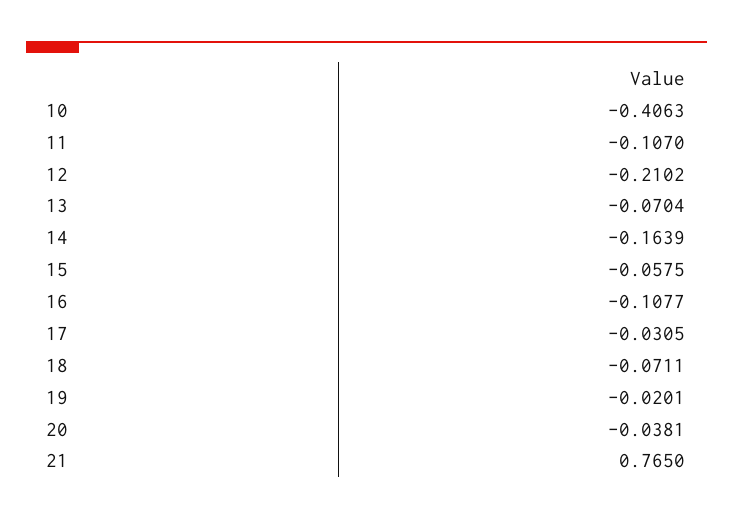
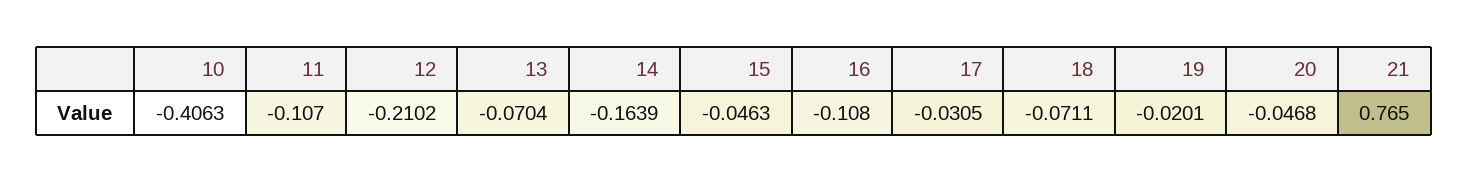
15: -0.0575 -> -0.0463
16: -0.1077 -> -0.108
20: -0.0381 -> -0.0468

